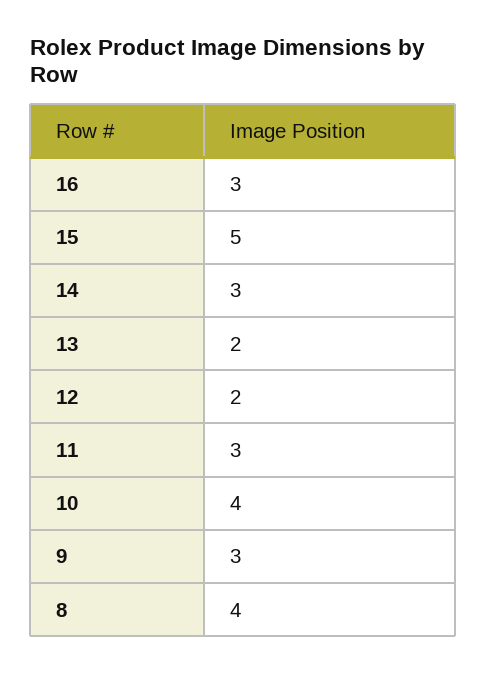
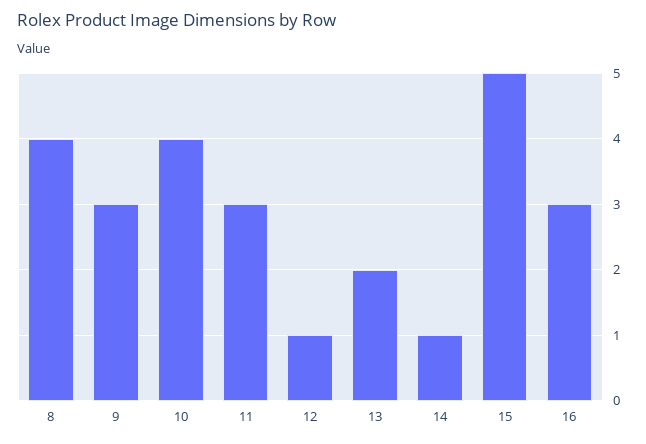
14: 3 -> 1
12: 2 -> 1

